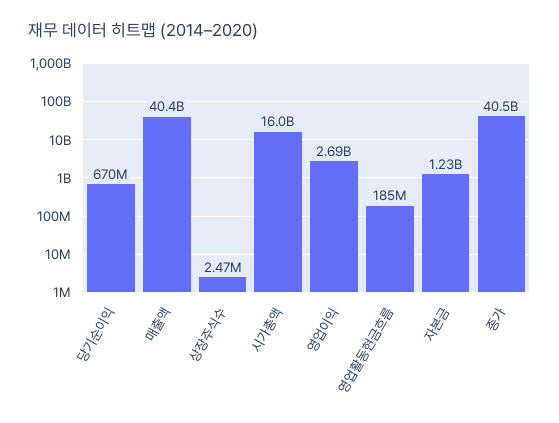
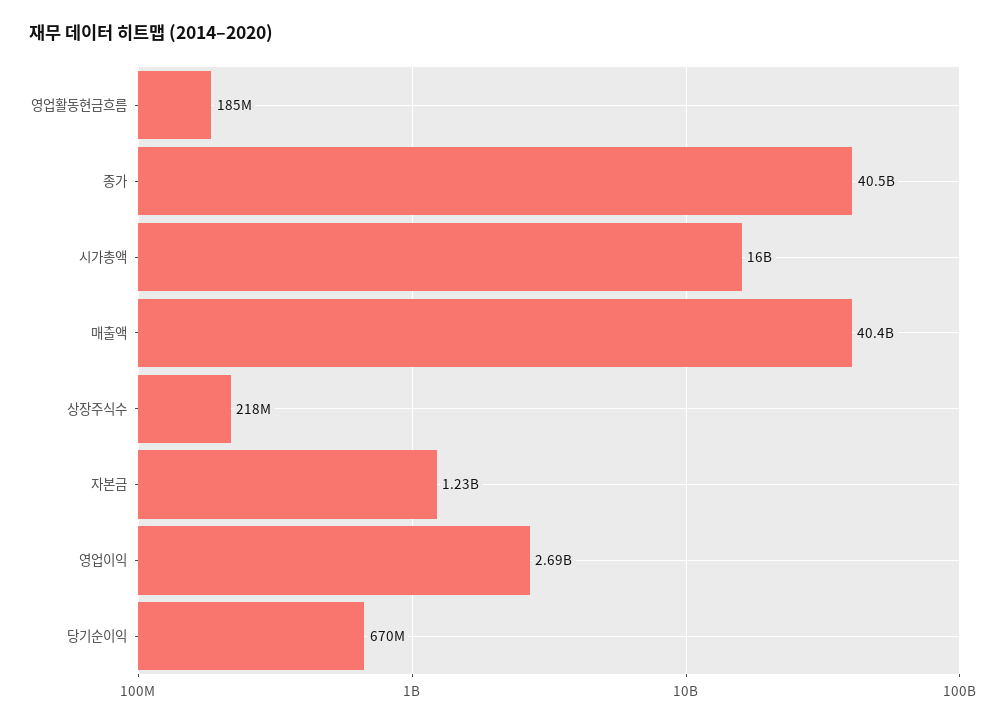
상장주식수: 2470000 -> 218000000

